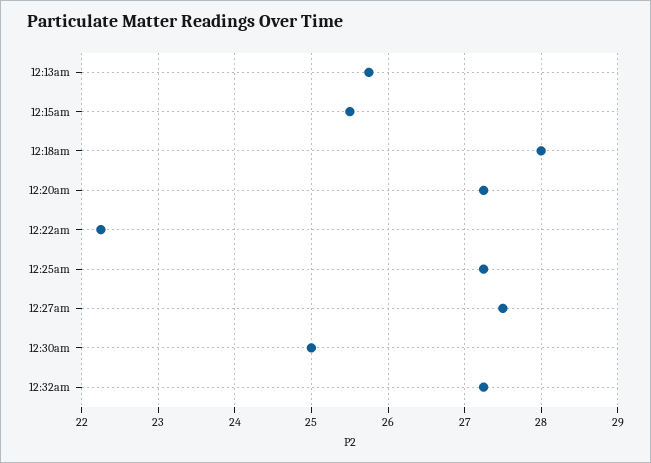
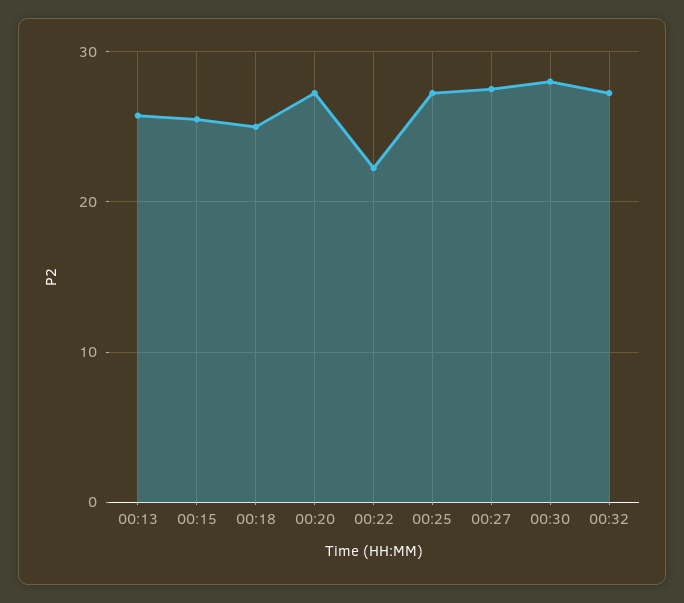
12:18am: 28 -> 25
12:30am: 25 -> 28

